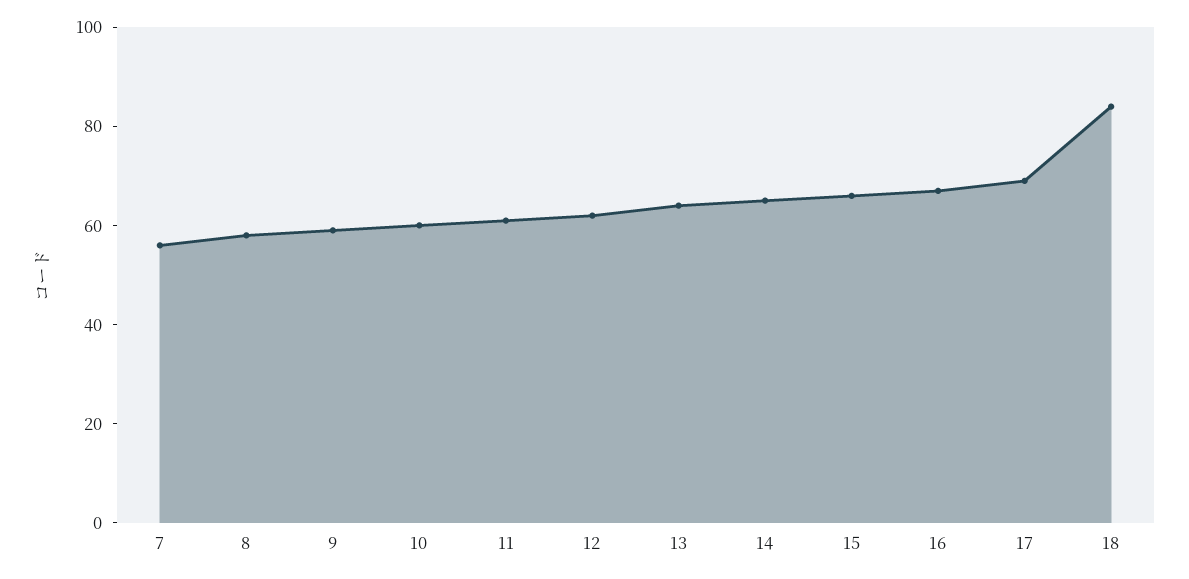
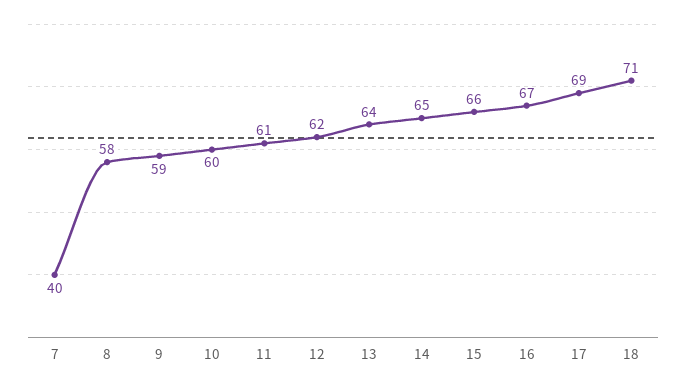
7: 55 -> 40
18: 85 -> 71

